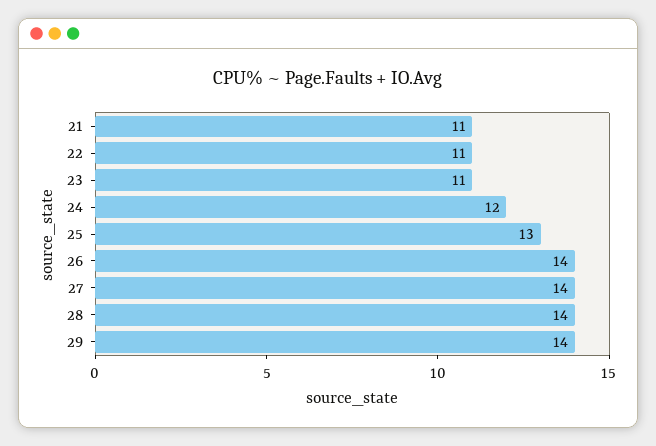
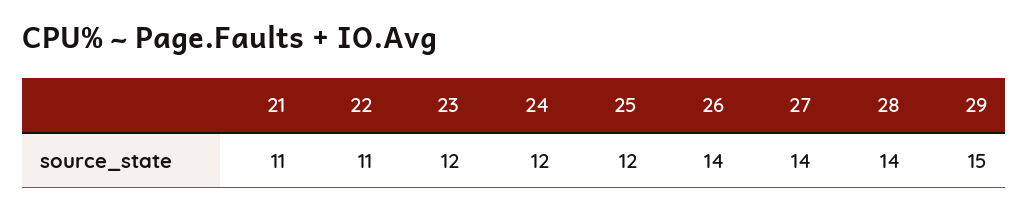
23: 11 -> 12
25: 13 -> 12
29: 14 -> 15

